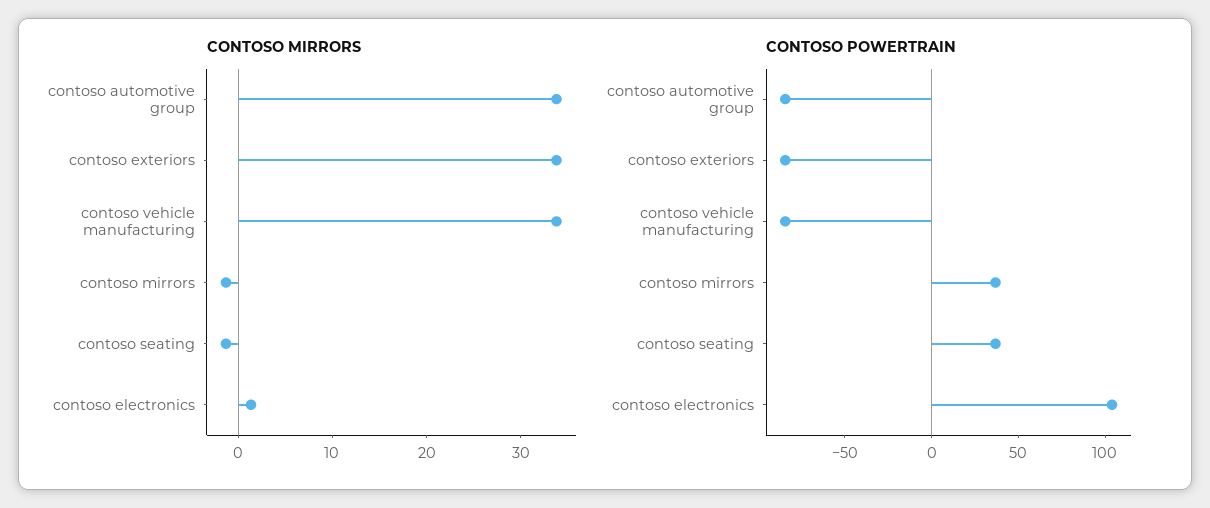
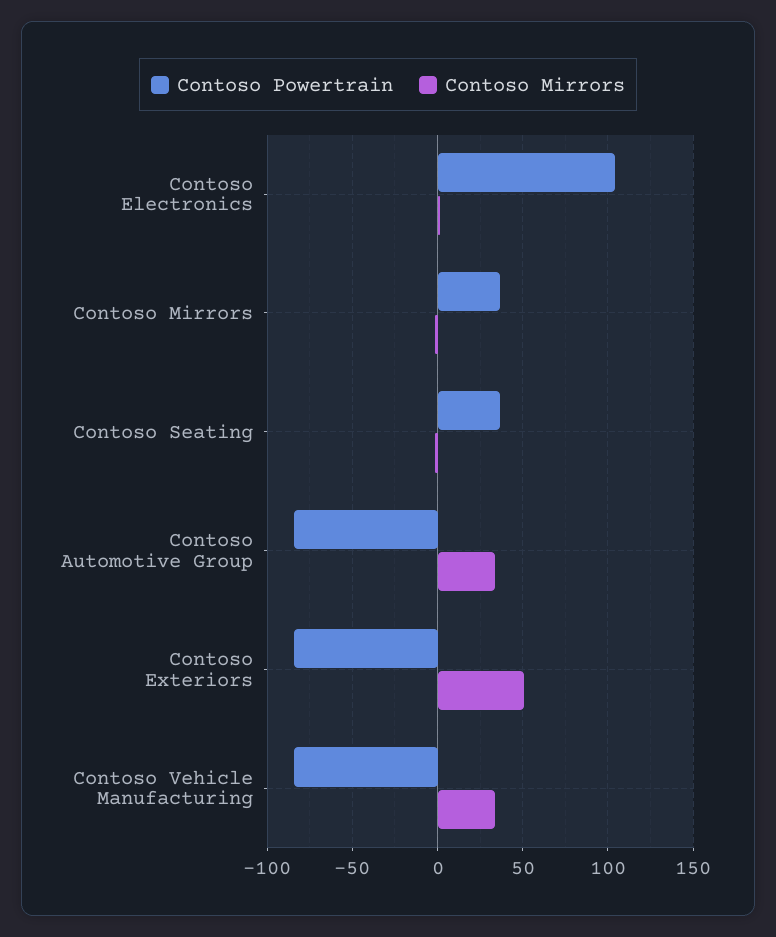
CONTOSO MIRRORS, contoso exteriors: 34 -> 50

